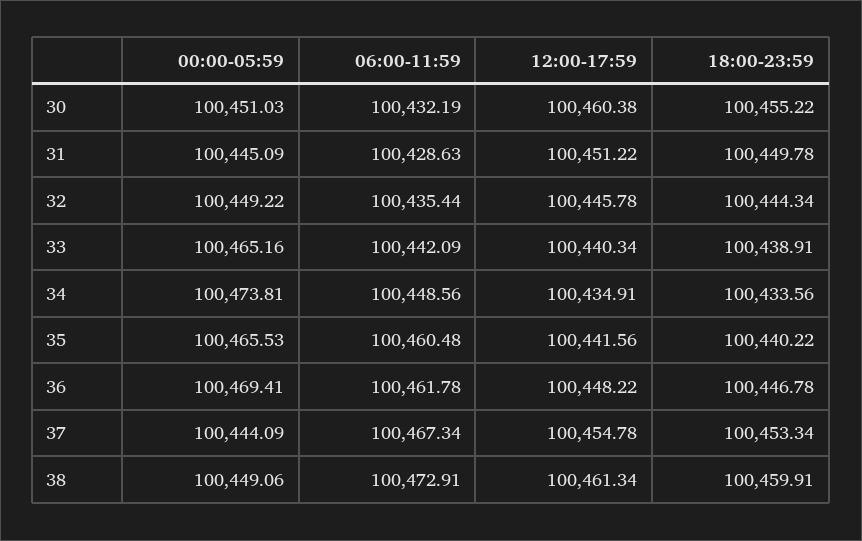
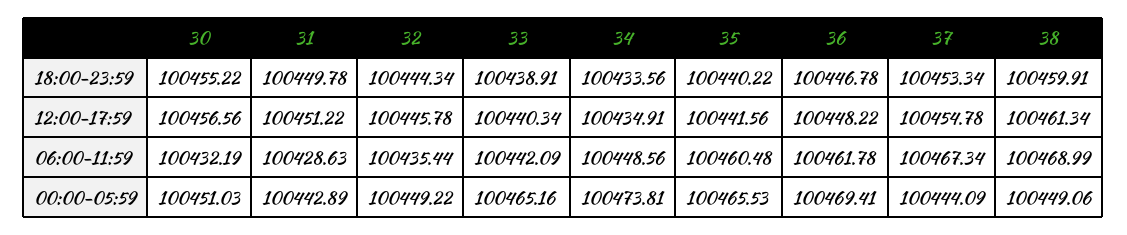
12:00-17:59, 30: 100460.38 -> 100456.56
00:00-05:59, 31: 100445.09 -> 100442.89
06:00-11:59, 38: 100472.91 -> 100468.99

